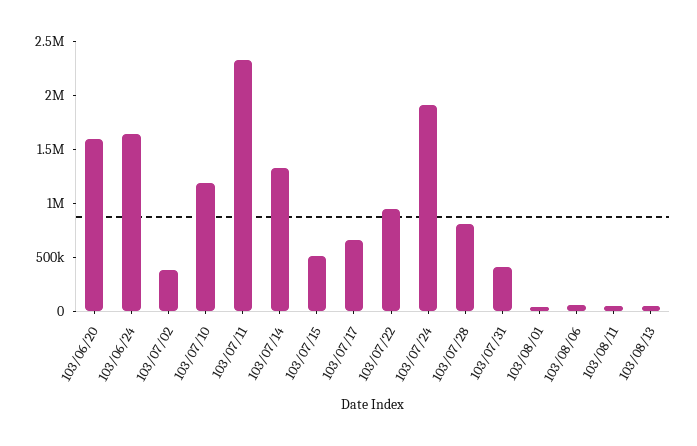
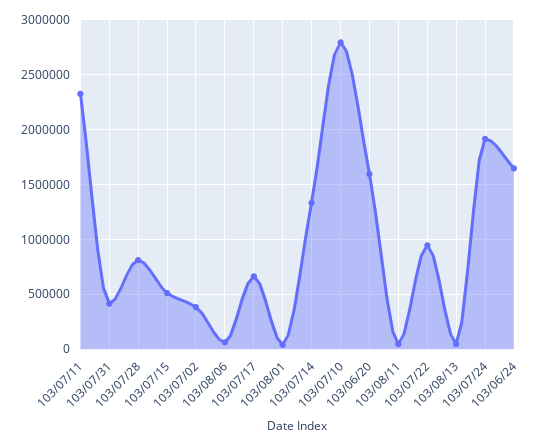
103/07/10: 1200000 -> 2800000

